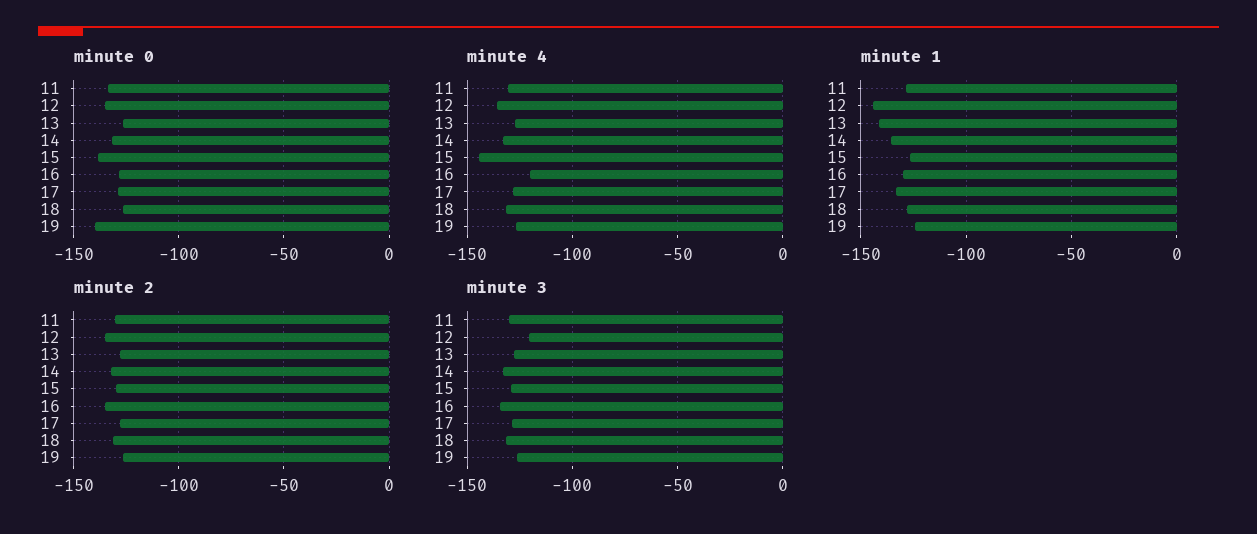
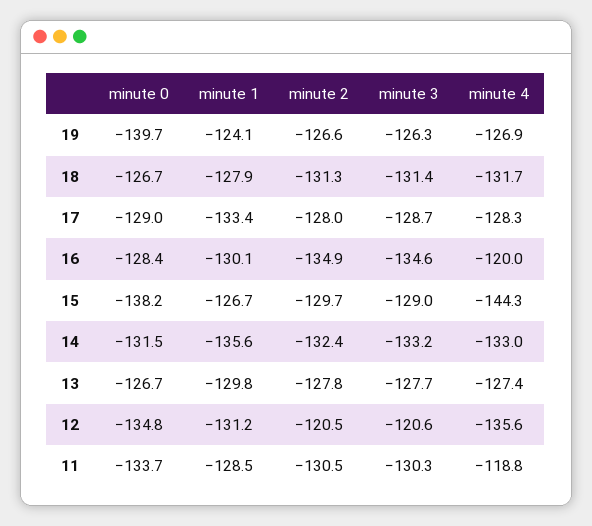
minute 4, 11: -130 -> -118.8
minute 1, 12: -145 -> -131.2
minute 1, 13: -140 -> -129.8
minute 2, 12: -135 -> -120.5

